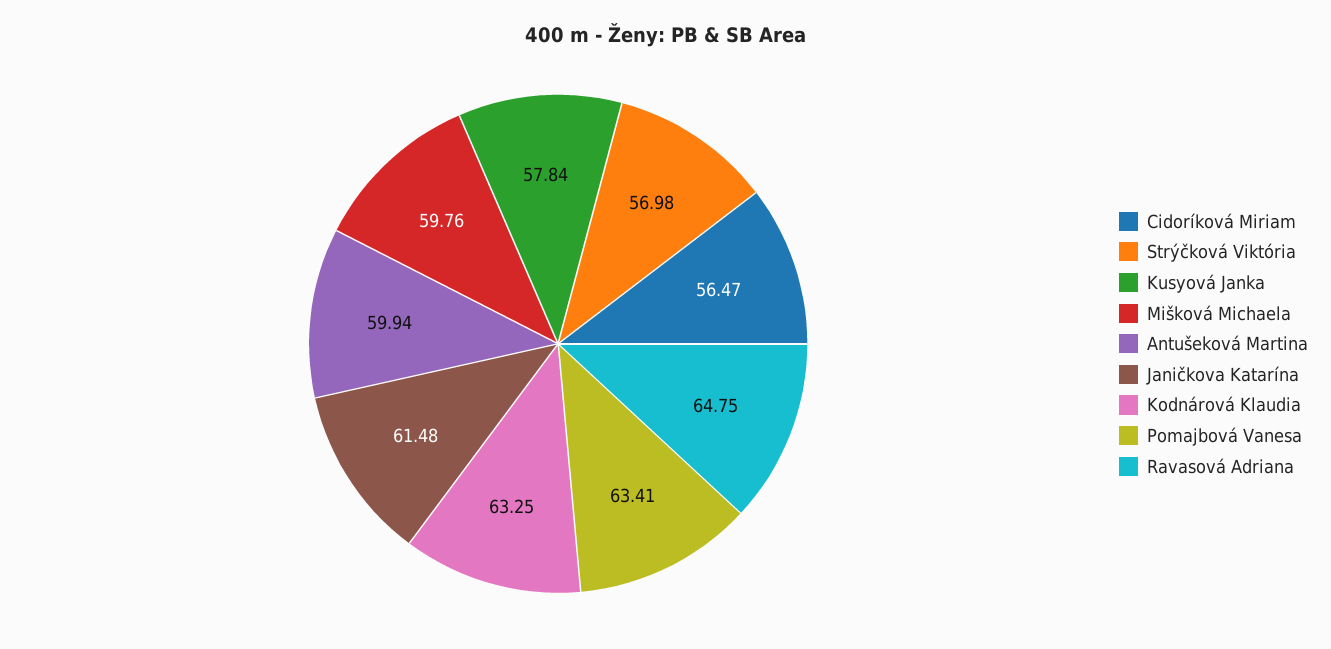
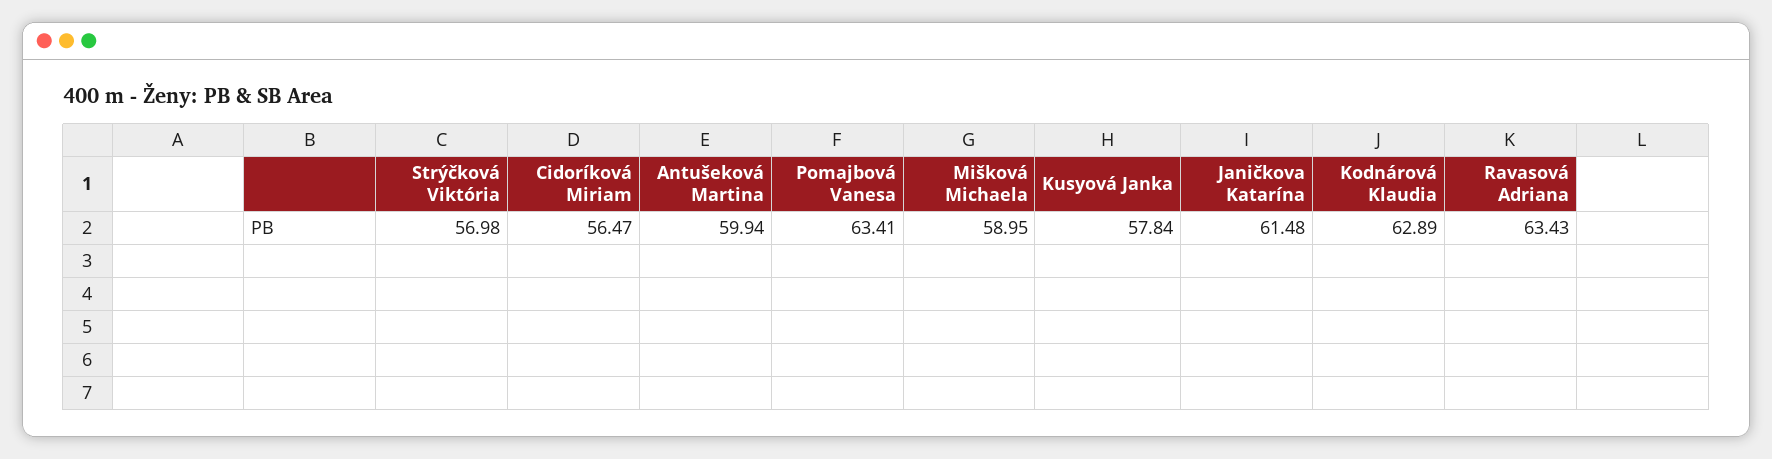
Mišková Michaela: 59.76 -> 58.95
Kodnárová Klaudia: 63.25 -> 62.89
Ravasová Adriana: 64.75 -> 63.43

